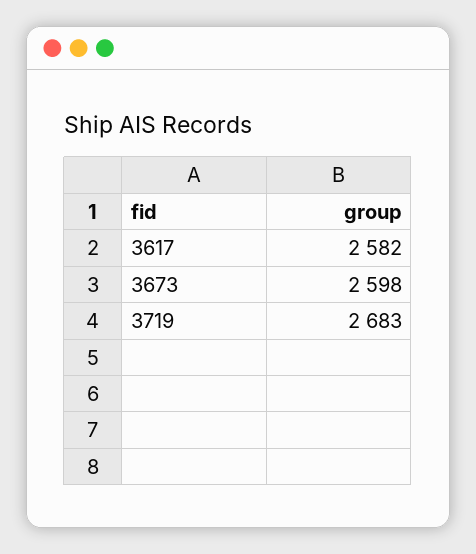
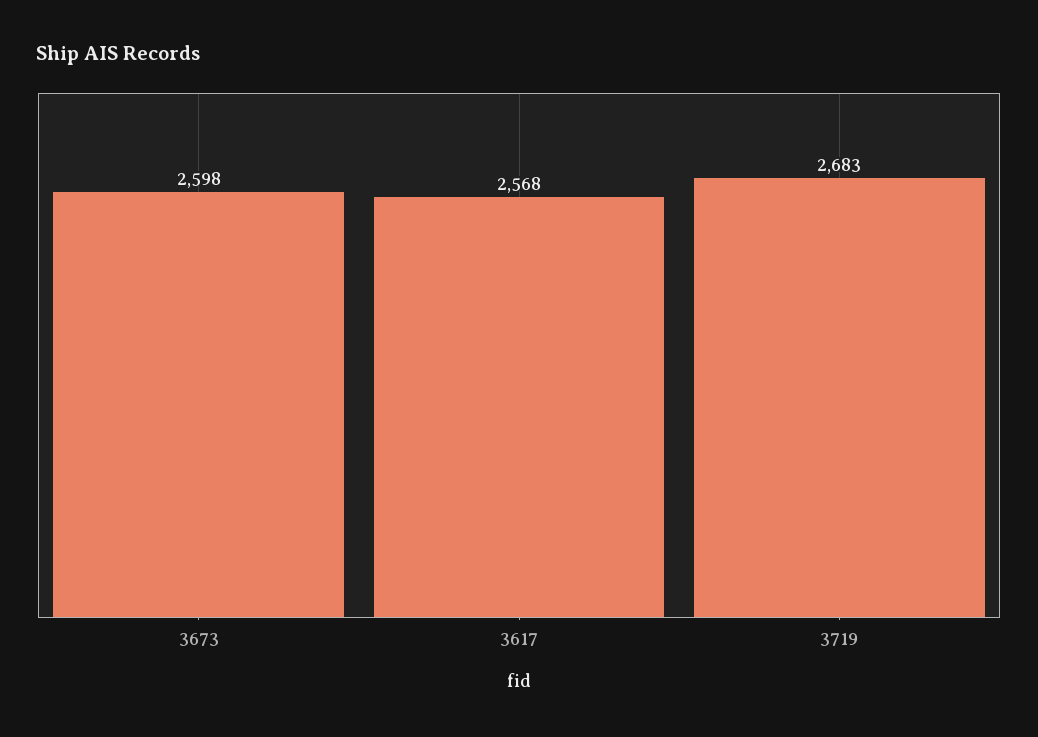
3617: 2582 -> 2568

